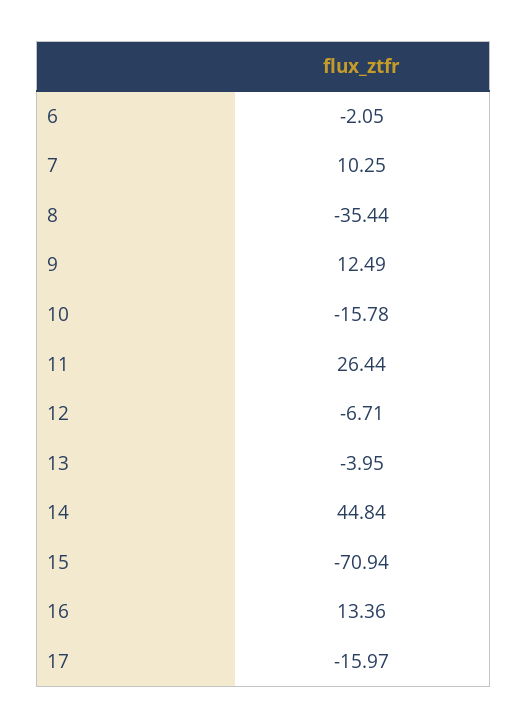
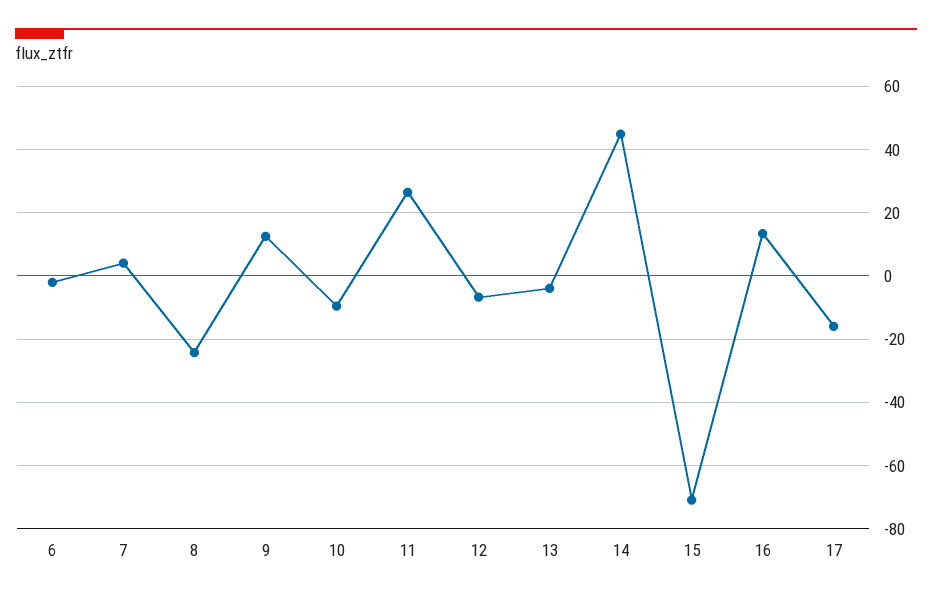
7: 10.25 -> 4
8: -35.44 -> -24
10: -15.78 -> -10

